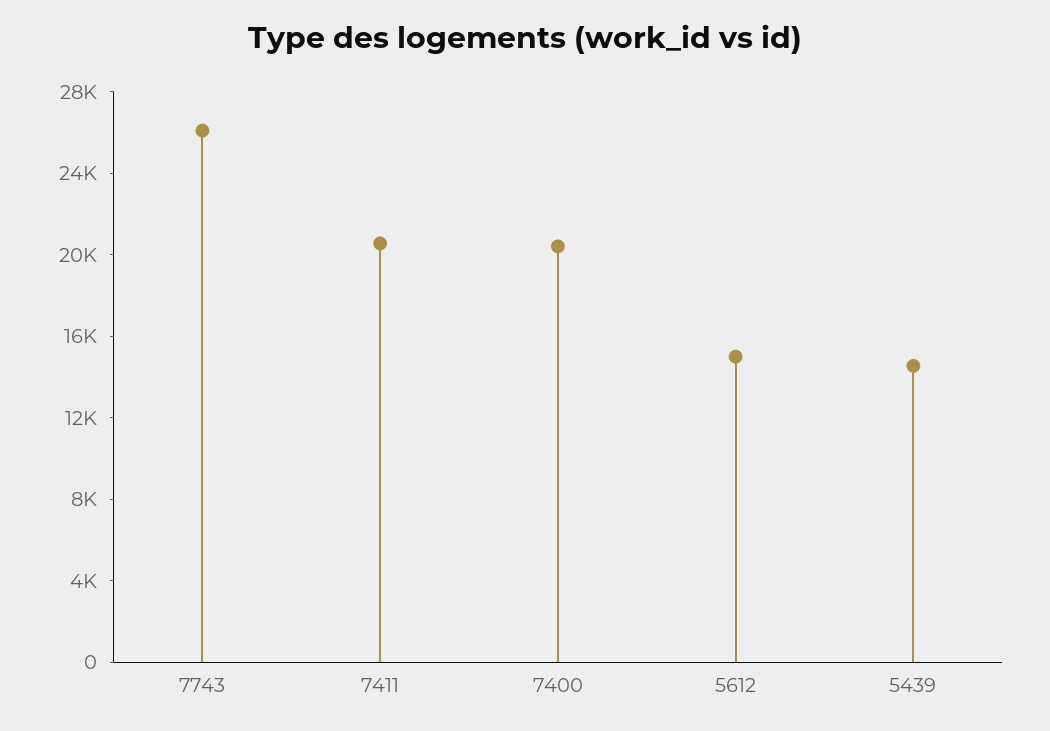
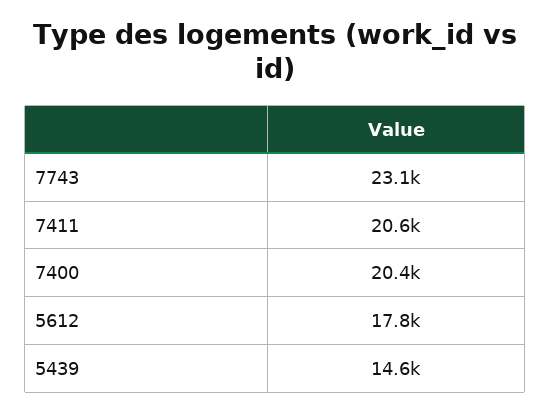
7743: 26000 -> 23100
5612: 15000 -> 17800

